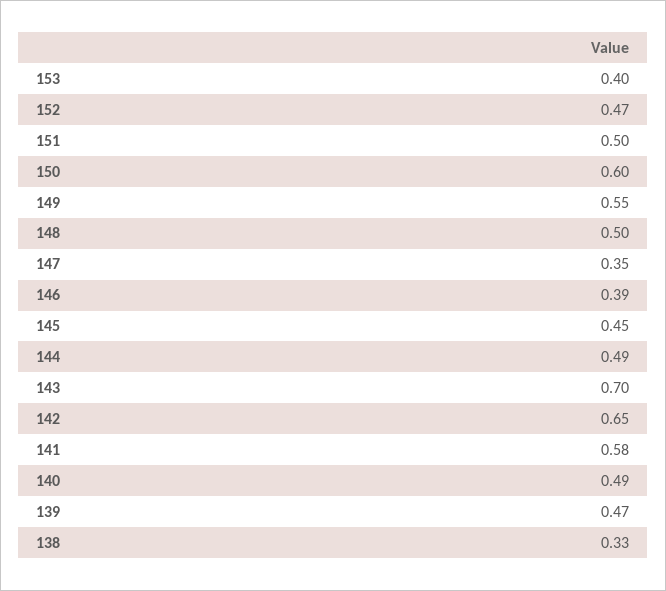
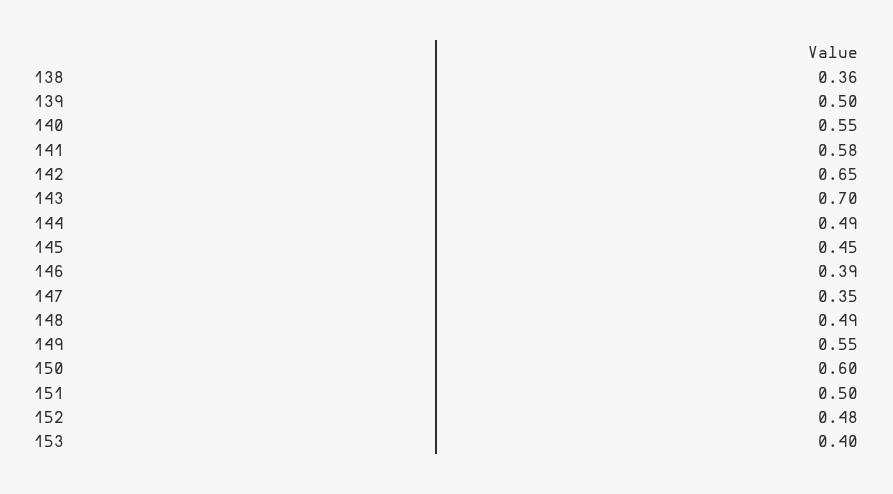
152: 0.47 -> 0.48
148: 0.5 -> 0.49
140: 0.49 -> 0.55
139: 0.47 -> 0.5
138: 0.33 -> 0.36

